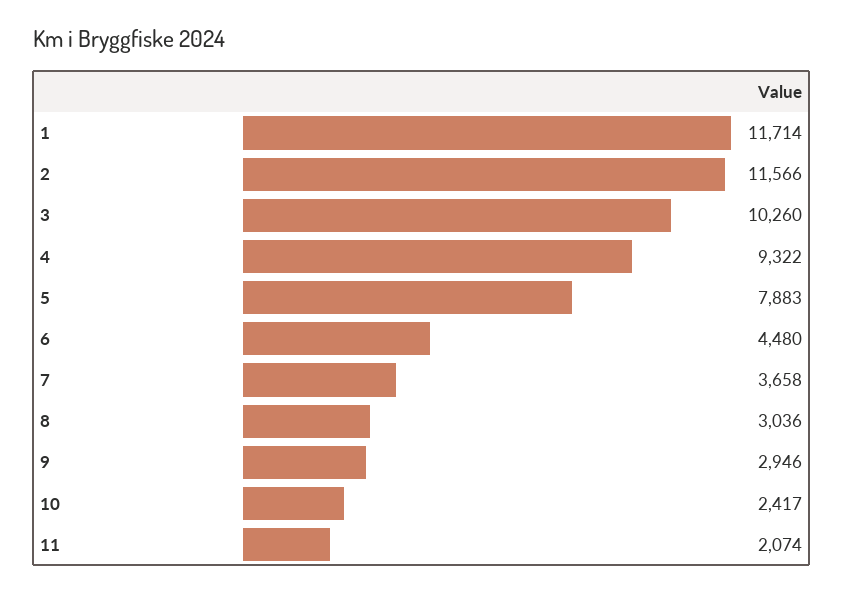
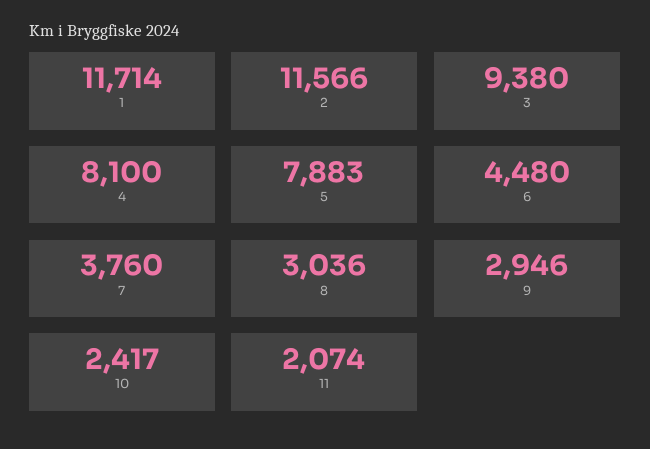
3: 10260 -> 9380
4: 9322 -> 8100
7: 3658 -> 3760

